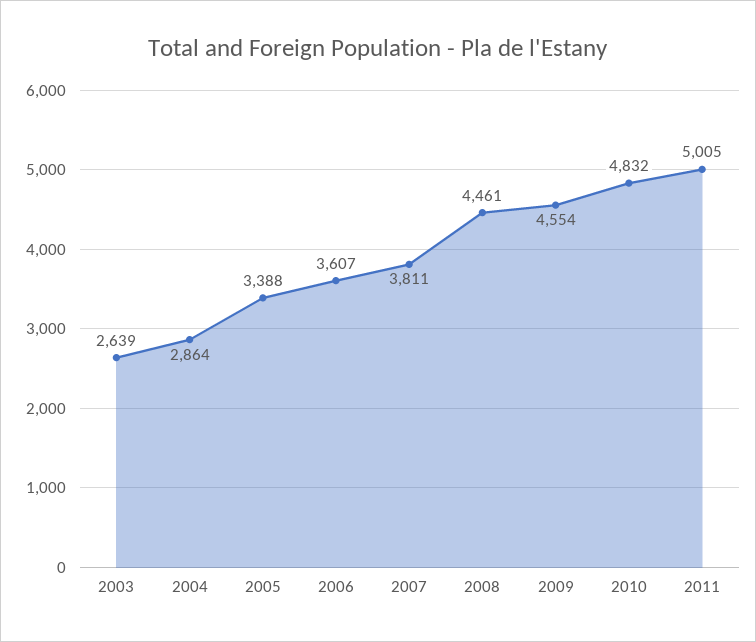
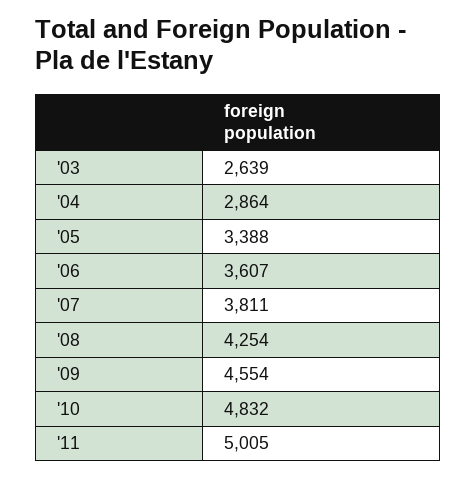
2008: 4461 -> 4254

